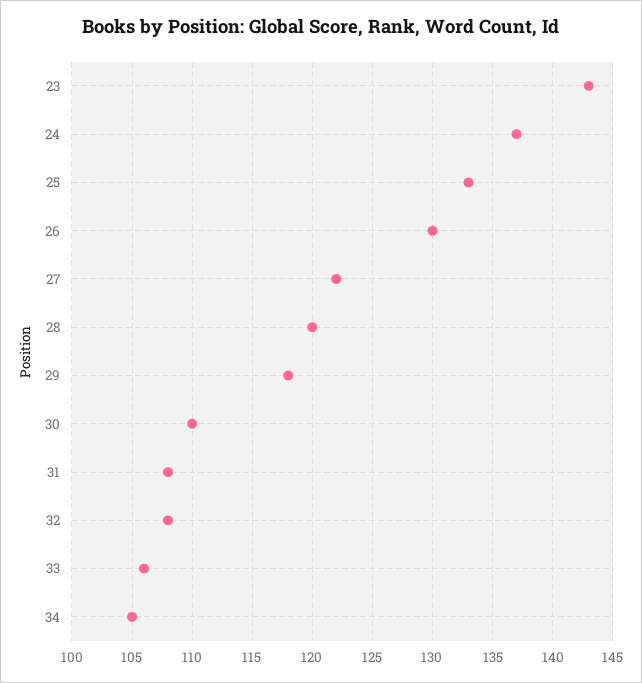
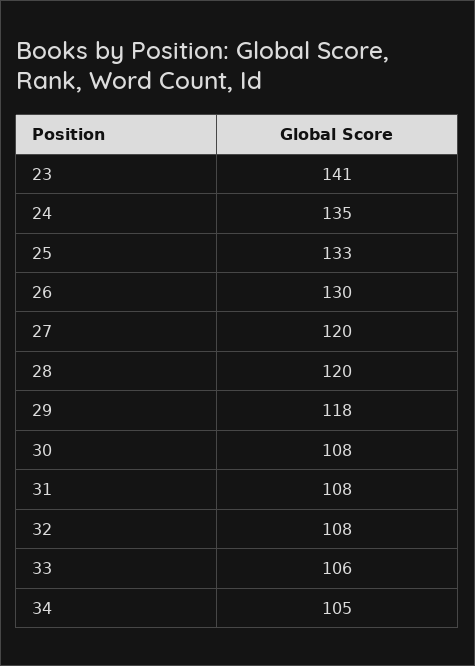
23: 143 -> 141
24: 137 -> 135
27: 122 -> 120
30: 110 -> 108

